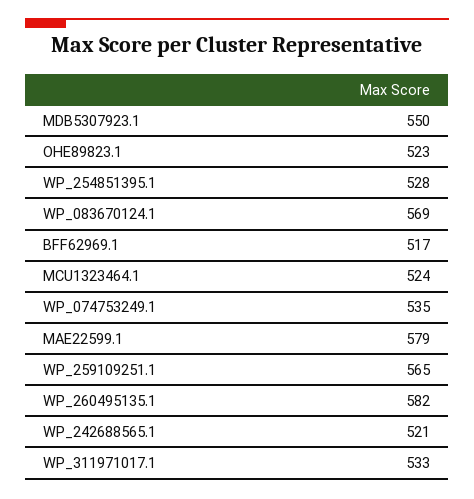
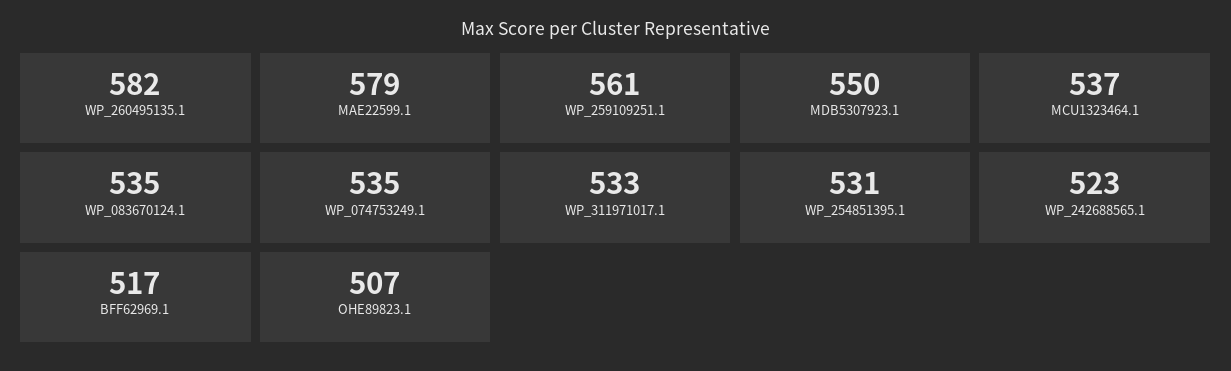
OHE89823.1: 523 -> 507
WP_254851395.1: 528 -> 531
WP_083670124.1: 569 -> 535
MCU1323464.1: 524 -> 537
WP_259109251.1: 565 -> 561
WP_242688565.1: 521 -> 523

